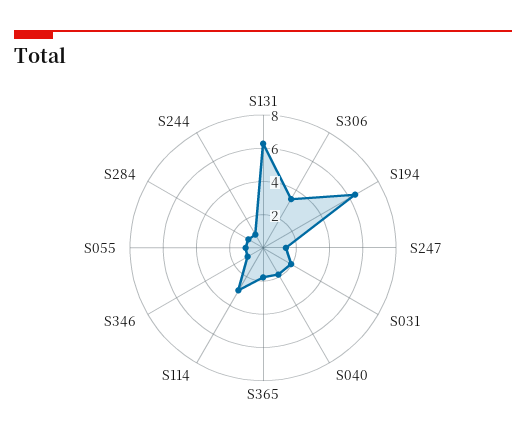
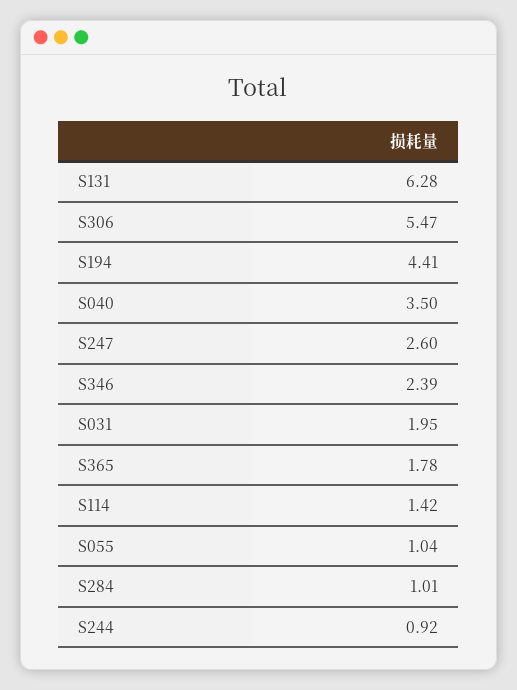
S306: 3.5 -> 5.47
S194: 6.5 -> 4.41
S247: 1.5 -> 2.6
S040: 2 -> 3.5
S114: 3 -> 1.42
S346: 1 -> 2.39

